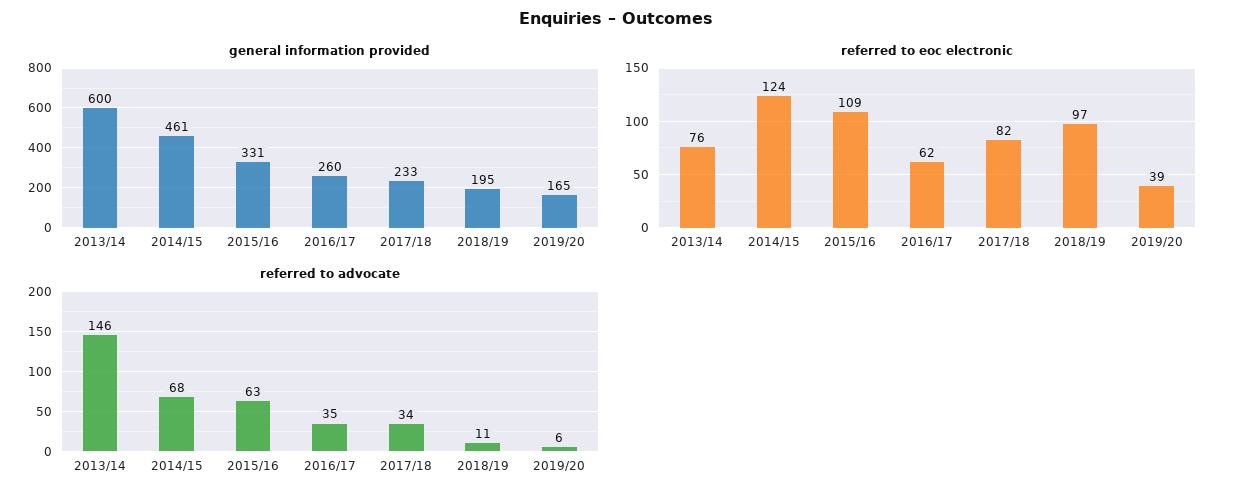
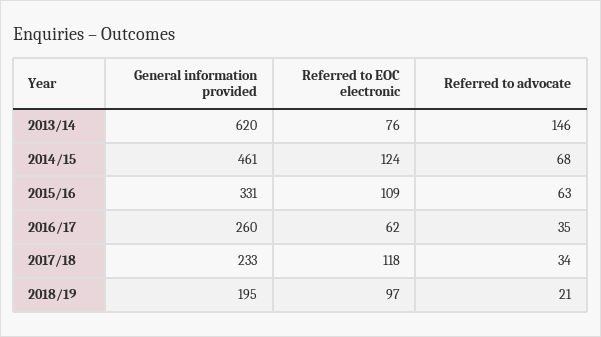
general information provided, 2013/14: 600 -> 620
general information provided, 2019/20: 165 -> none
referred to eoc electronic, 2017/18: 82 -> 118
referred to eoc electronic, 2019/20: 39 -> none
referred to advocate, 2018/19: 11 -> 21
referred to advocate, 2019/20: 6 -> none

